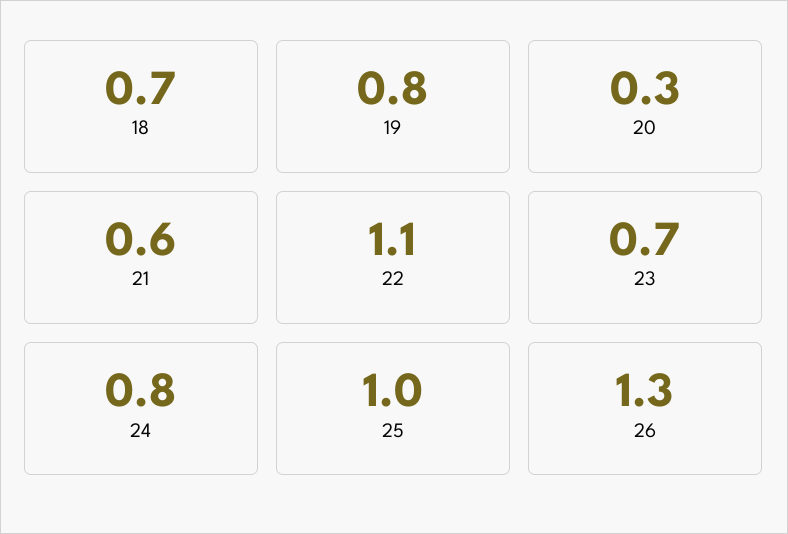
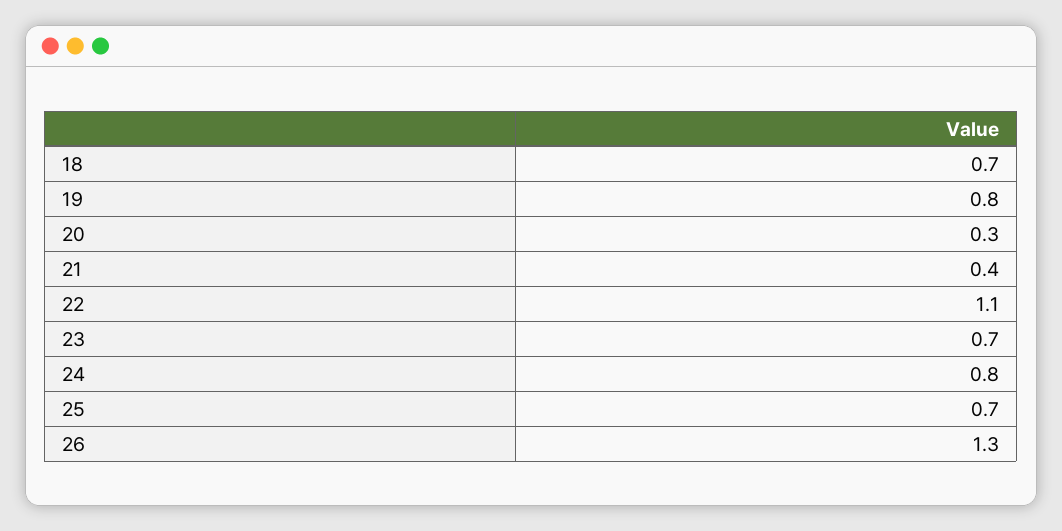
21: 0.6 -> 0.4
25: 1 -> 0.7

